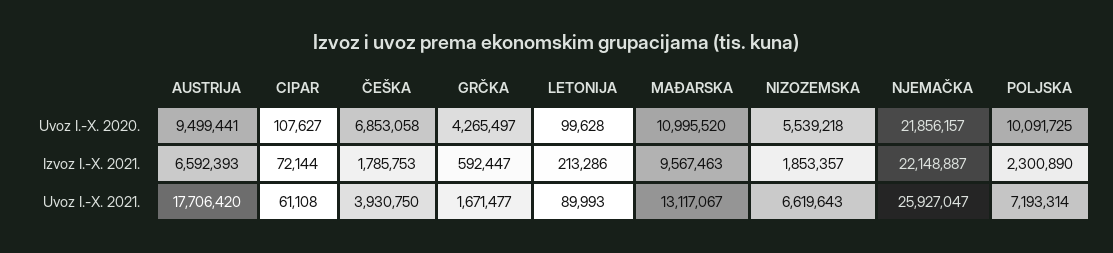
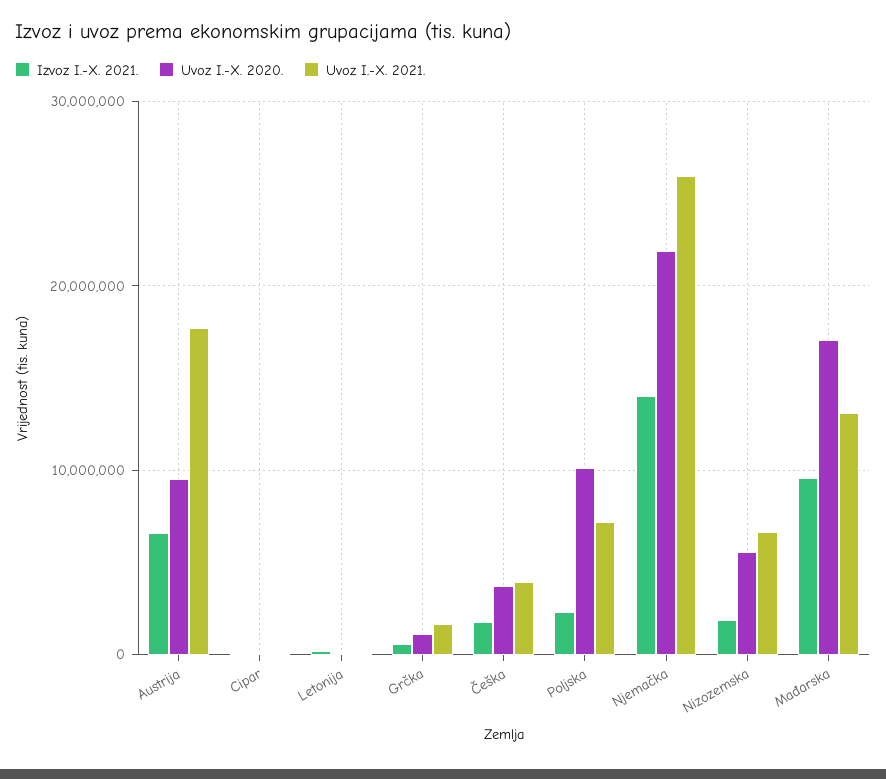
Uvoz I.-X. 2020., ČEŠKA: 6853058 -> 4000000
Uvoz I.-X. 2020., GRČKA: 4265497 -> 1000000
Uvoz I.-X. 2020., MAĐARSKA: 10995520 -> 17000000
Izvoz I.-X. 2021., NJEMAČKA: 22148887 -> 14000000

